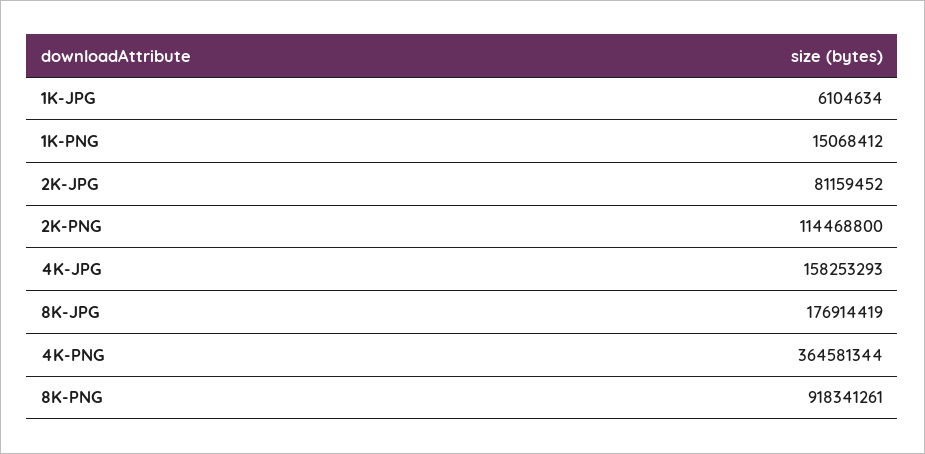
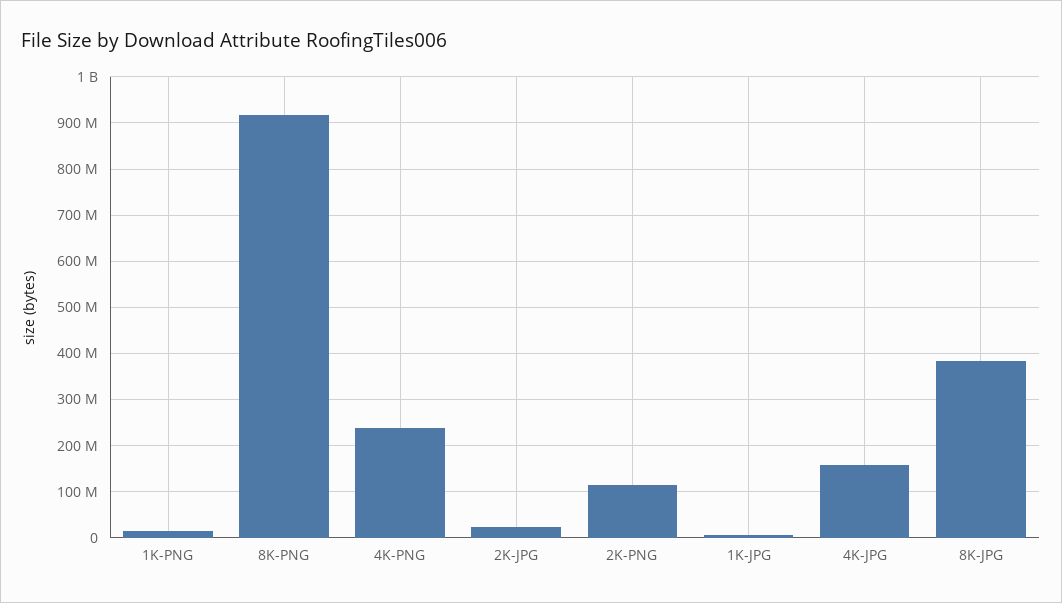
2K-JPG: 81159452 -> 20000000
8K-JPG: 176914419 -> 380000000
4K-PNG: 364581344 -> 240000000

